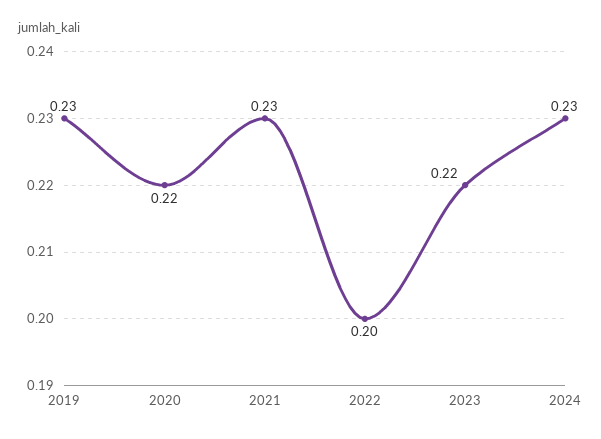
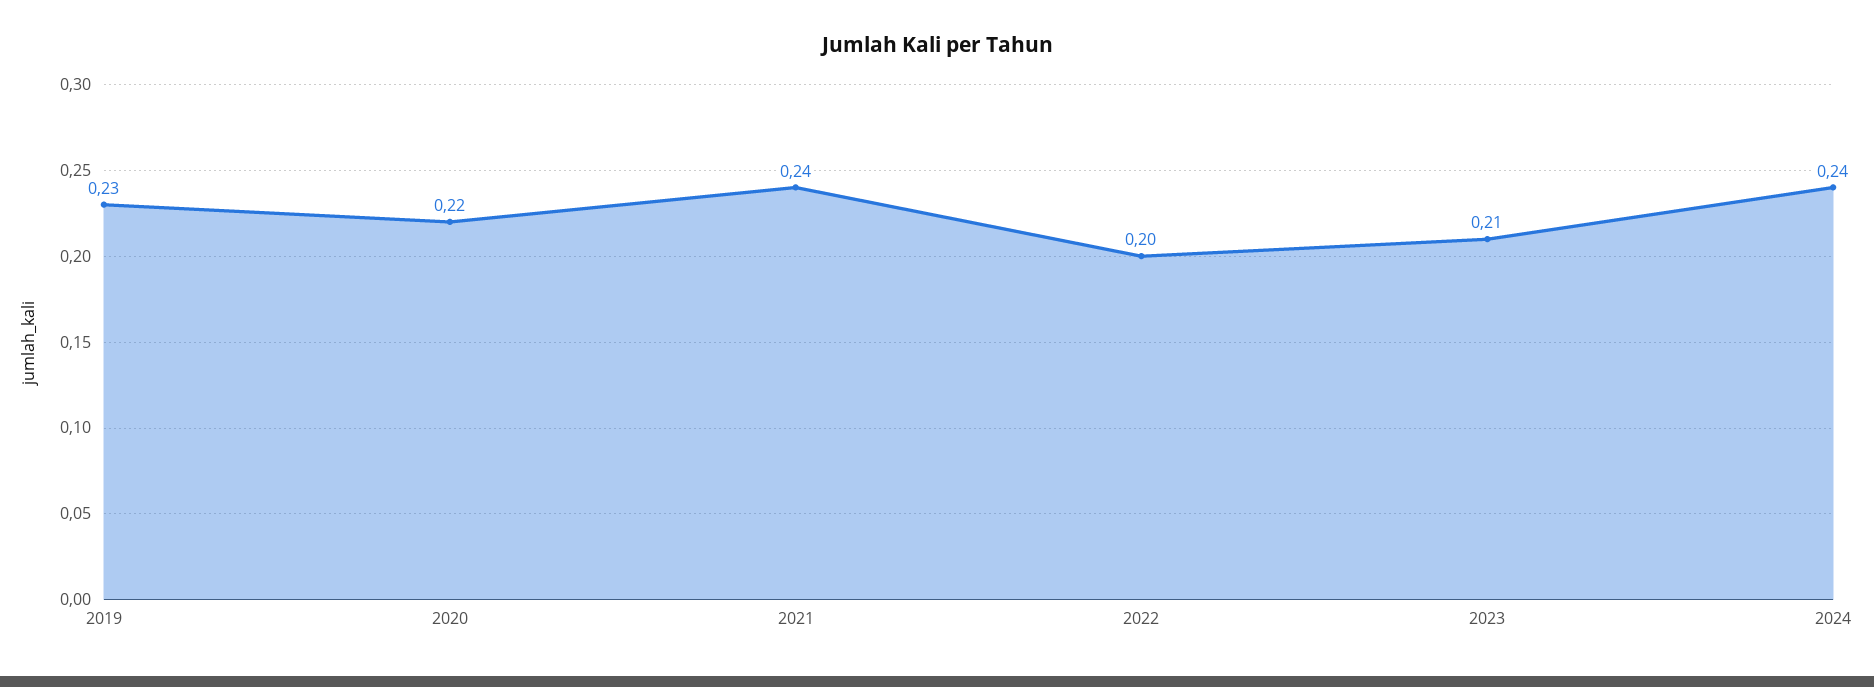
2021: 0.23 -> 0.24
2023: 0.22 -> 0.21
2024: 0.23 -> 0.24

